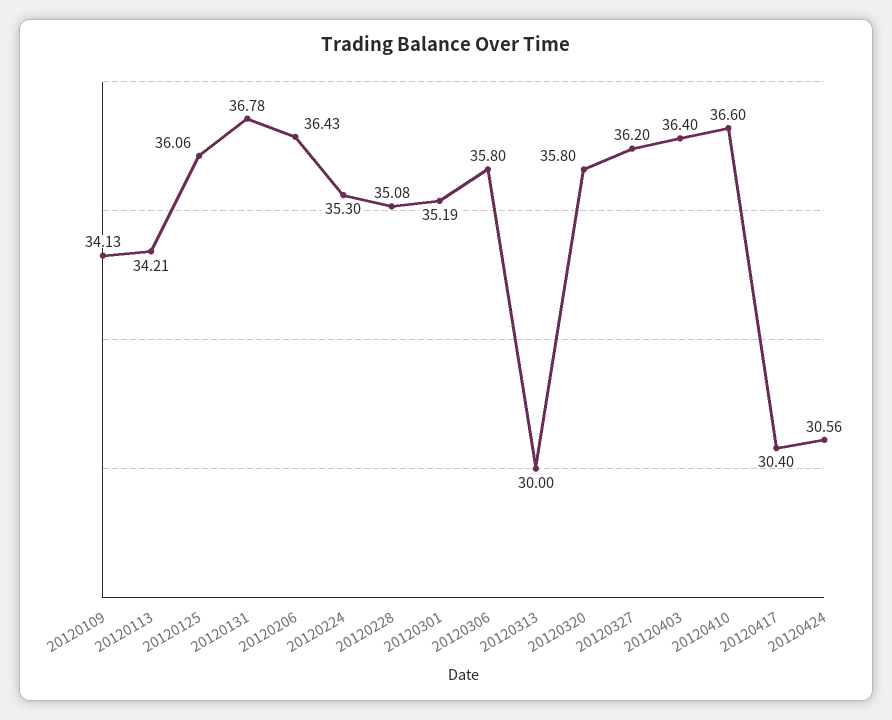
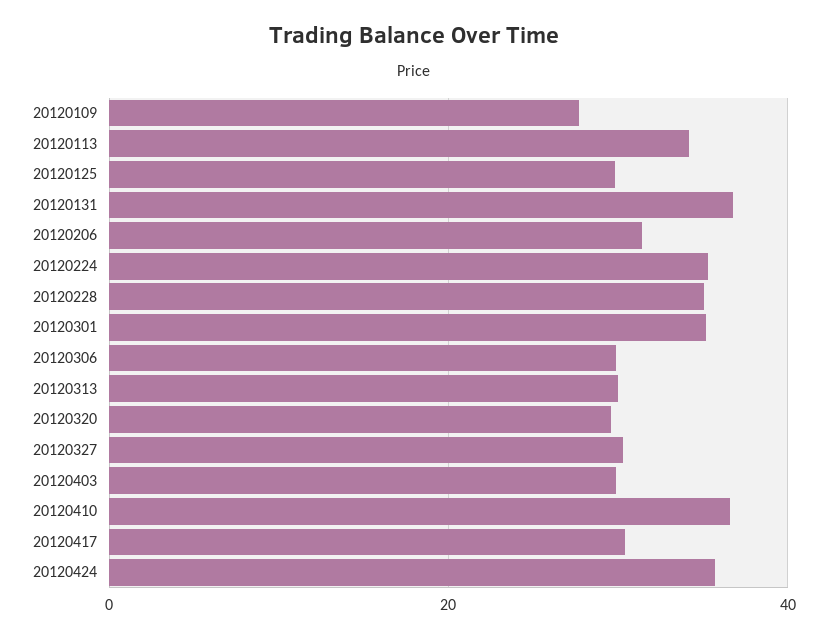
20120109: 34.13 -> 28
20120125: 36.06 -> 30
20120206: 36.43 -> 32
20120306: 35.8 -> 30
20120320: 35.8 -> 30
20120327: 36.2 -> 30
20120403: 36.4 -> 30
20120424: 30.56 -> 36

